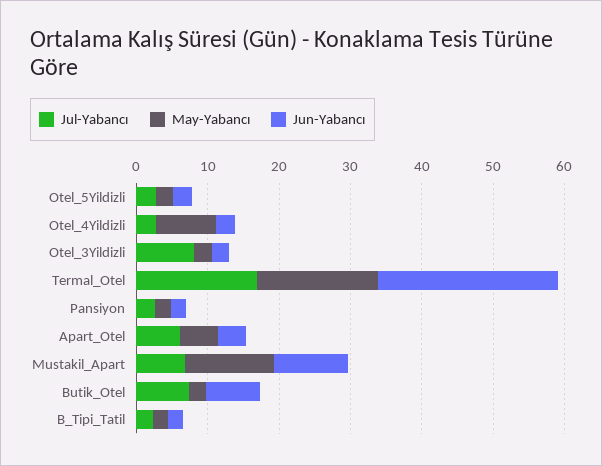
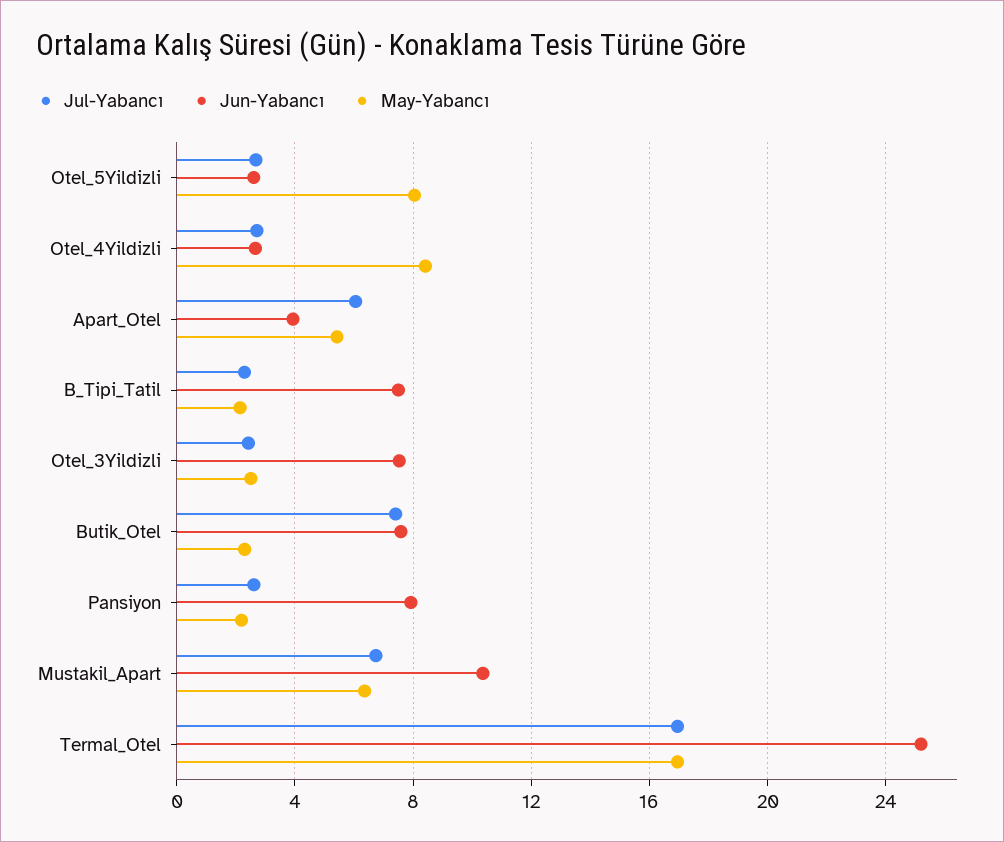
May-Yabancı, Otel_5Yildizli: 2 -> 8
Jul-Yabancı, Otel_3Yildizli: 8 -> 2.5
Jun-Yabancı, Otel_3Yildizli: 2 -> 7.5
Jun-Yabancı, Pansiyon: 2 -> 8
May-Yabancı, Mustakil_Apart: 12 -> 6.5
Jun-Yabancı, B_Tipi_Tatil: 2 -> 7.5

